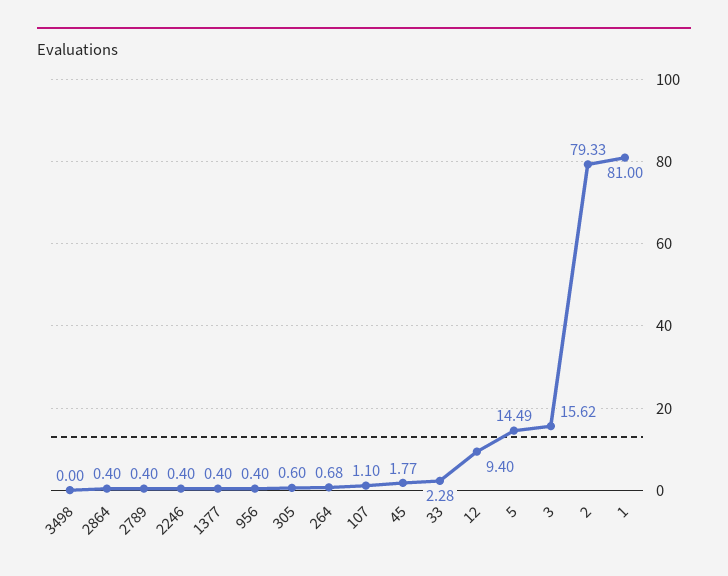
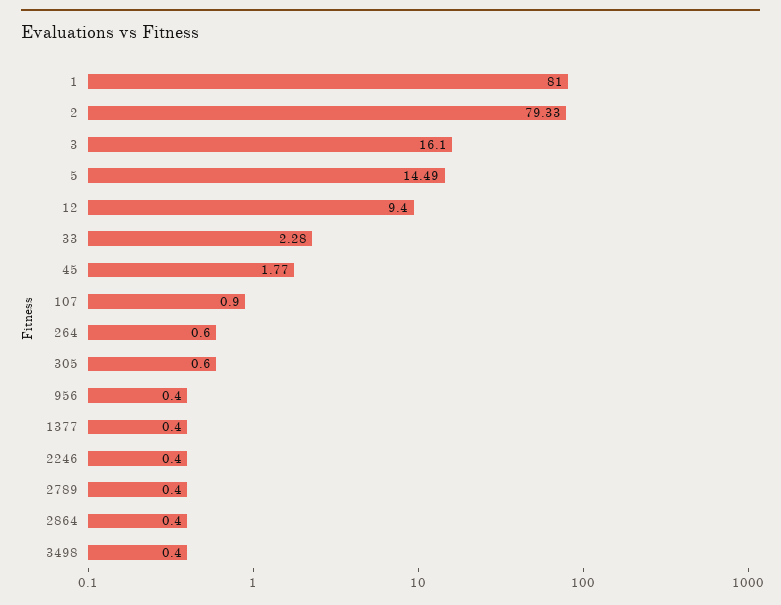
3498: 0 -> 0.4
264: 0.68 -> 0.6
107: 1.1 -> 0.9
3: 15.62 -> 16.1

